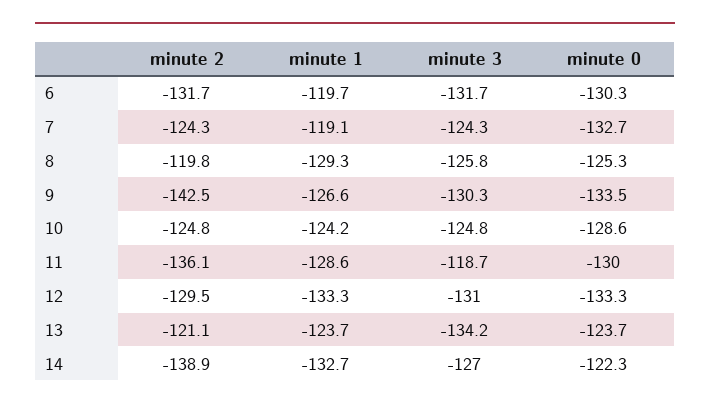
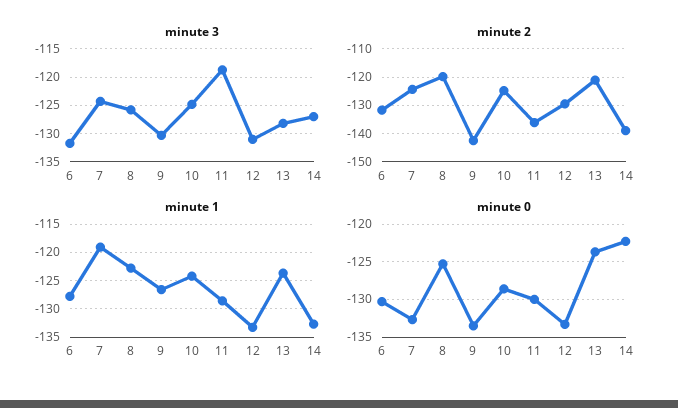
minute 1, 6: -119.7 -> -127.5
minute 1, 8: -129.3 -> -122.5
minute 3, 13: -134.2 -> -127.5

